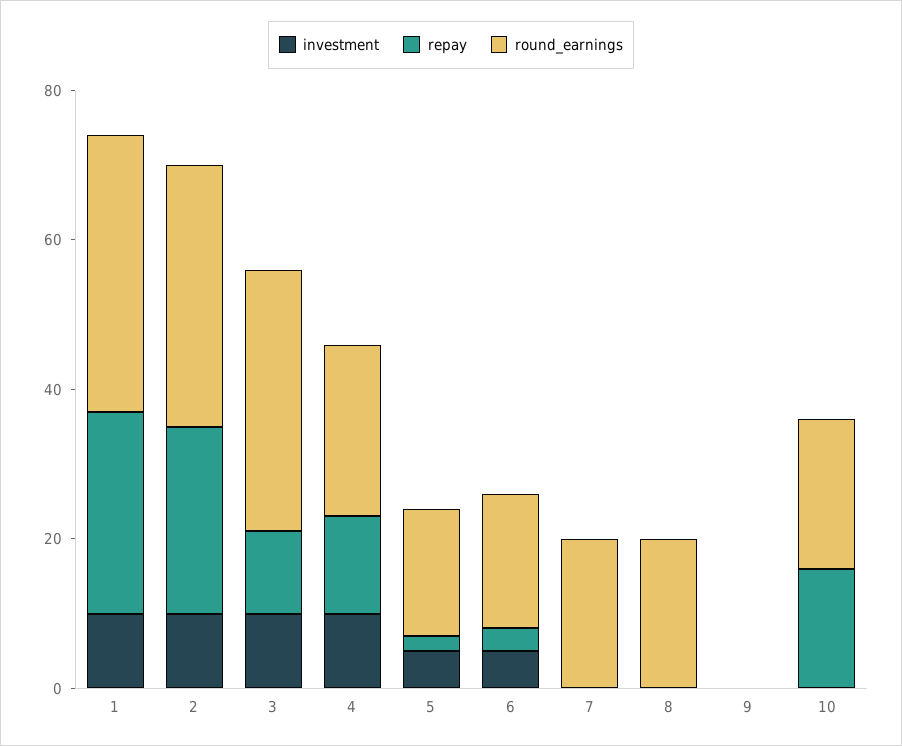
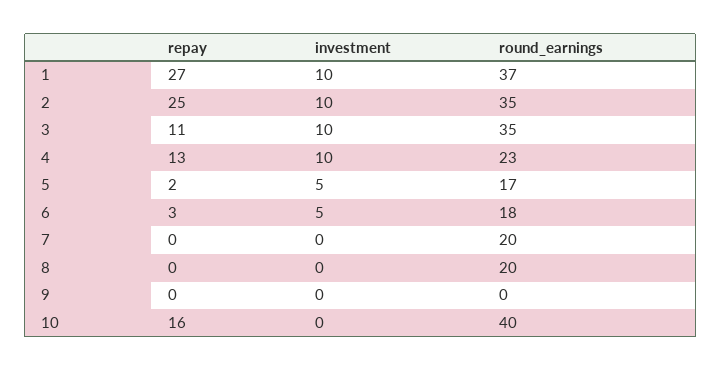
round_earnings, 10: 20 -> 40

